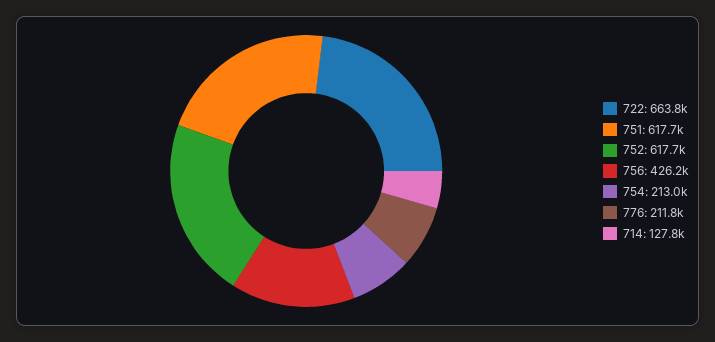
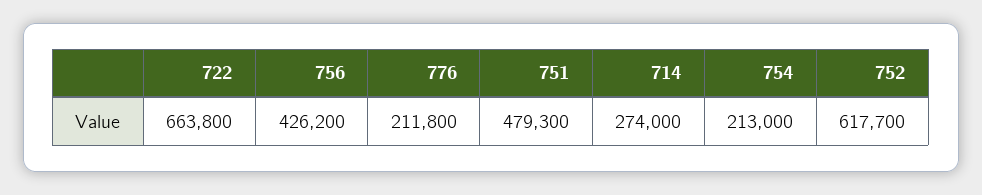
751: 617700 -> 479300
714: 127800 -> 274000

